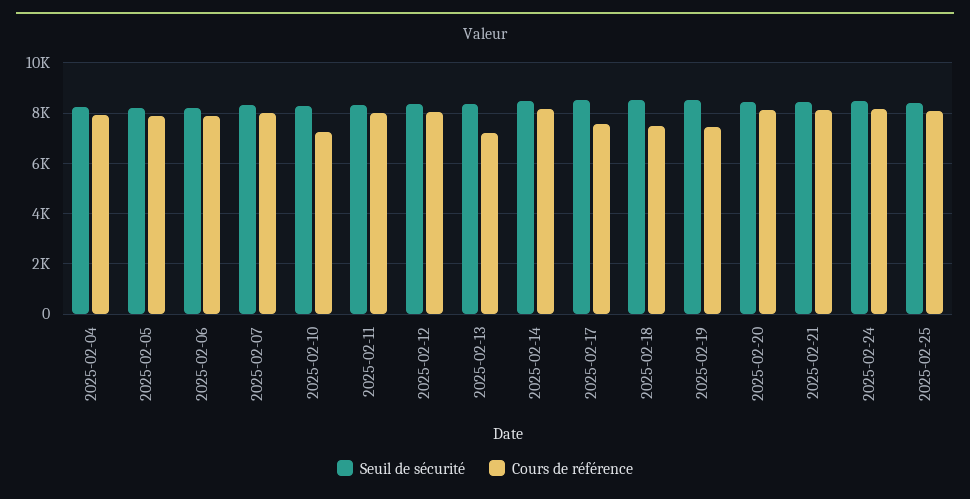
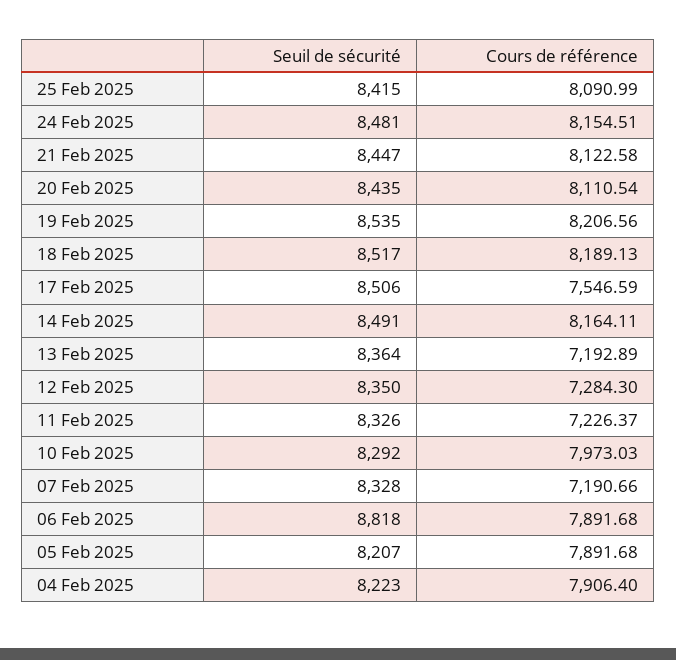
Seuil de sécurité, 2025-02-06: 8250 -> 8818
Cours de référence, 2025-02-07: 8000 -> 7190.66
Cours de référence, 2025-02-10: 7250 -> 7973.03
Cours de référence, 2025-02-11: 8000 -> 7226.37
Cours de référence, 2025-02-12: 8000 -> 7284.3
Cours de référence, 2025-02-18: 7500 -> 8189.13
Cours de référence, 2025-02-19: 7500 -> 8206.56

